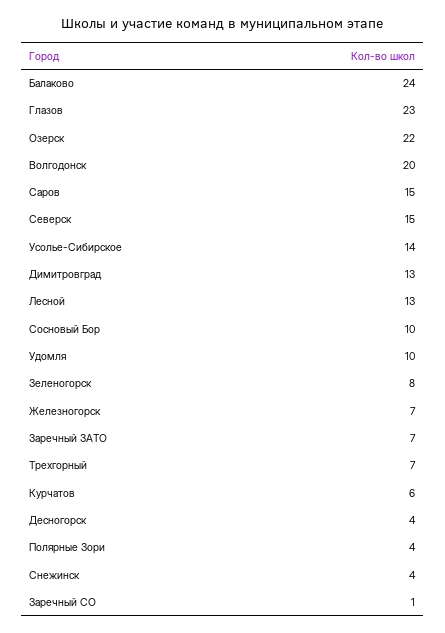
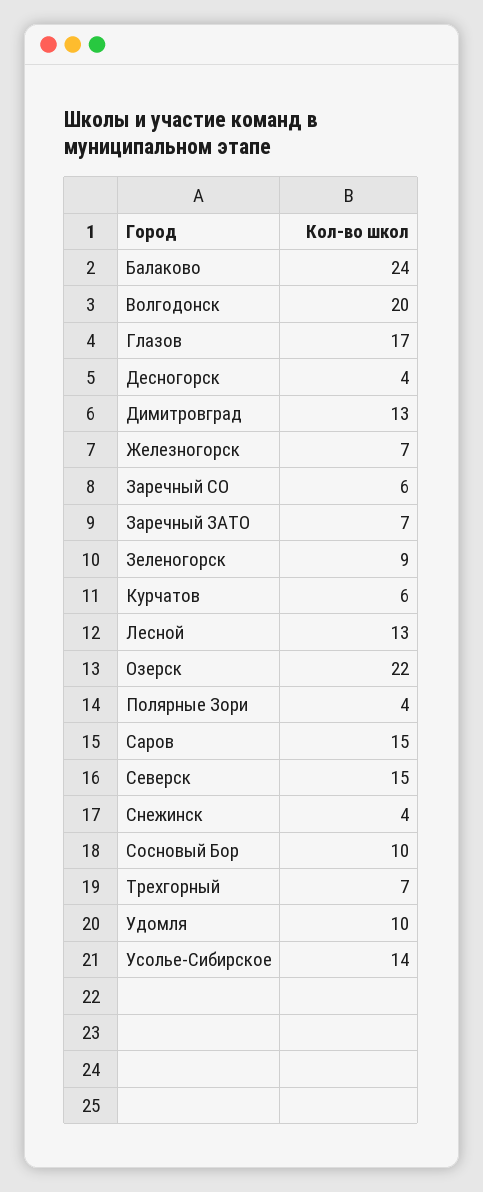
Глазов: 23 -> 17
Зеленогорск: 8 -> 9
Заречный CО: 1 -> 6

